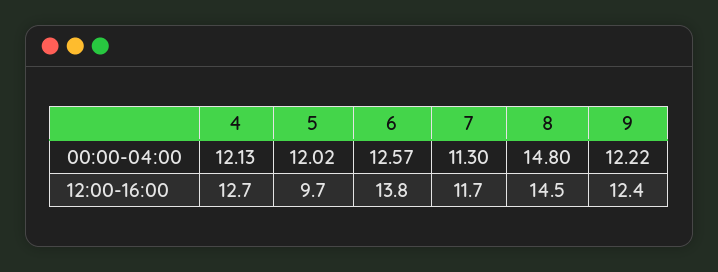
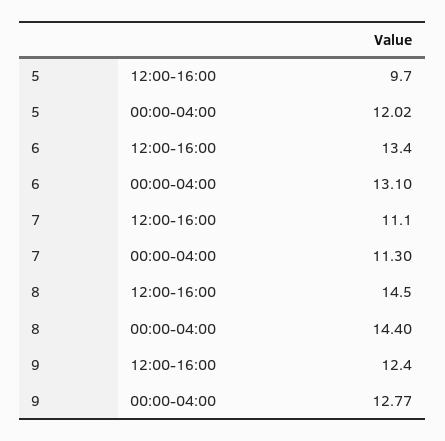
4, 00:00-04:00: 12.13 -> none
6, 00:00-04:00: 12.57 -> 13.1
8, 00:00-04:00: 14.8 -> 14.4
9, 00:00-04:00: 12.22 -> 12.77
4, 12:00-16:00: 12.7 -> none
6, 12:00-16:00: 13.8 -> 13.4
7, 12:00-16:00: 11.7 -> 11.1

